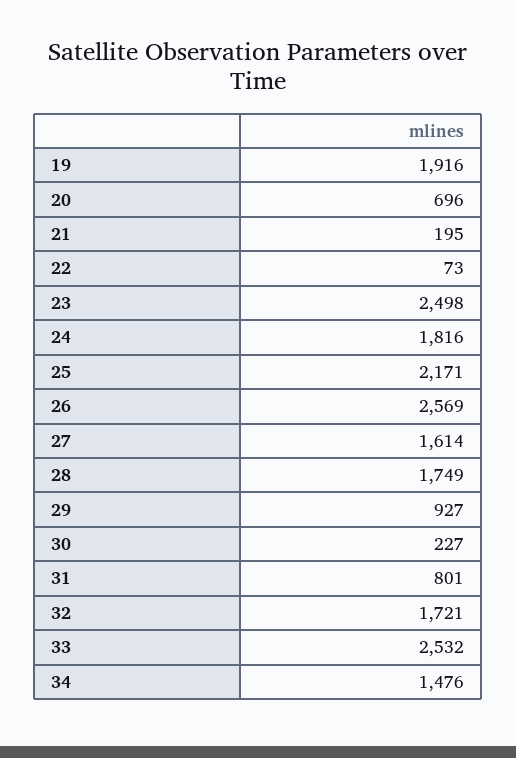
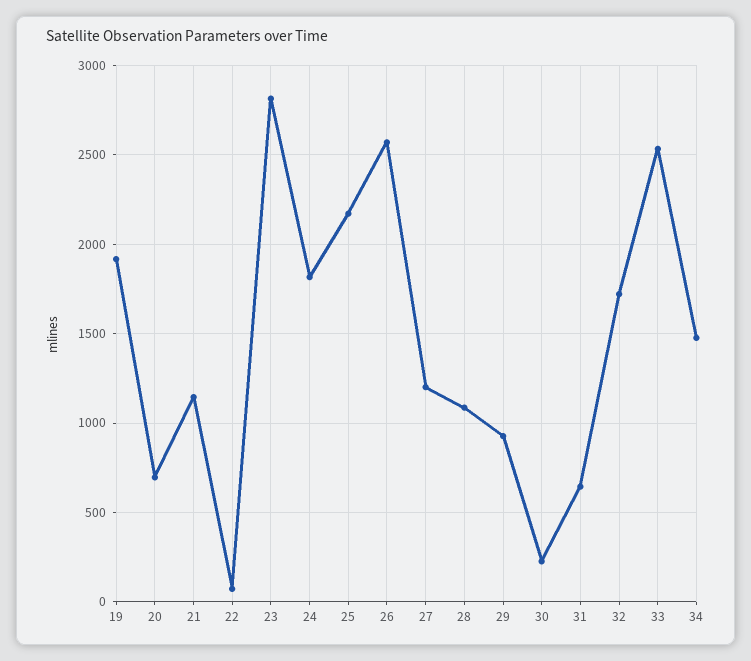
21: 195 -> 1150
23: 2498 -> 2800
27: 1614 -> 1200
28: 1749 -> 1100
31: 801 -> 650

